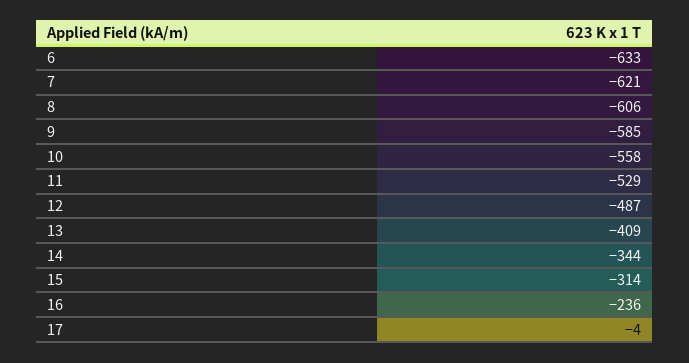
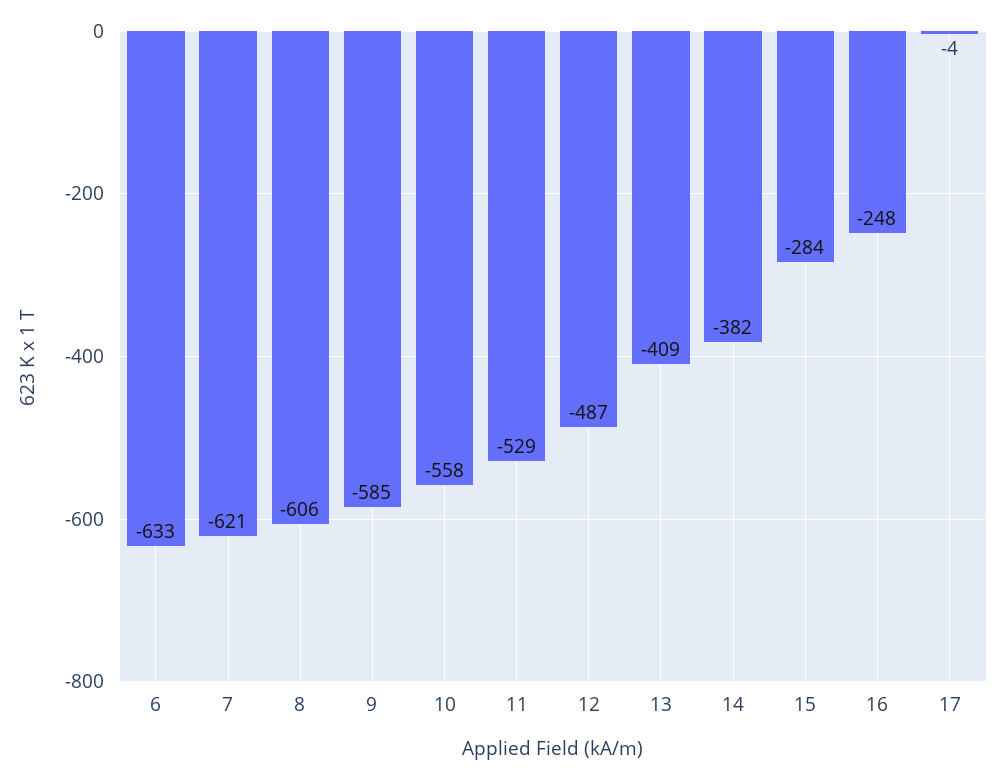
14: -344 -> -382
15: -314 -> -284
16: -236 -> -248

